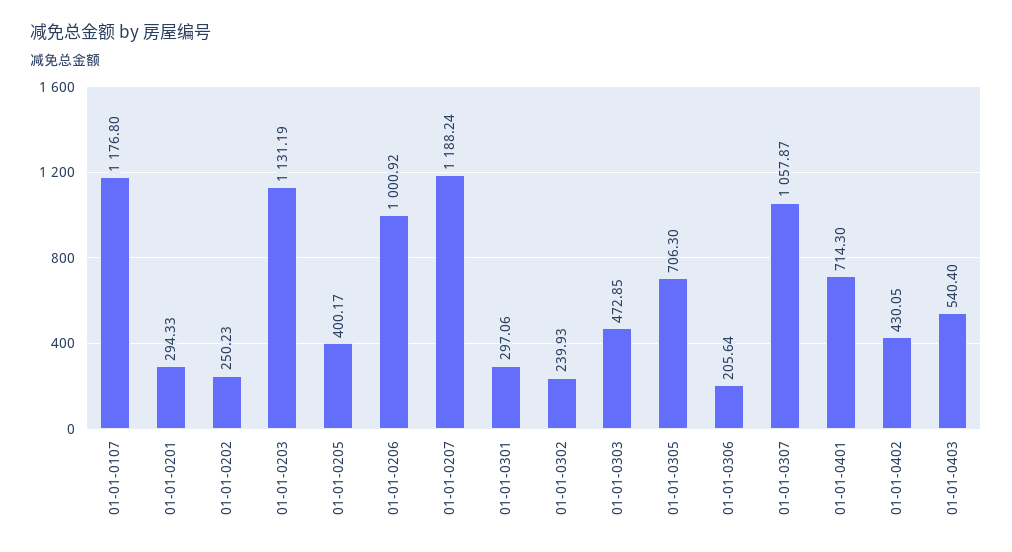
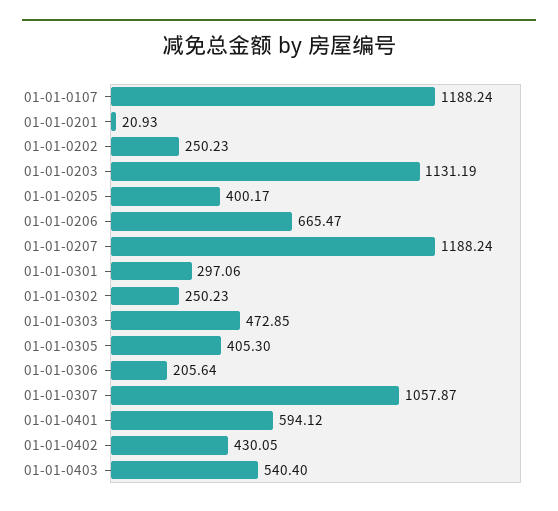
01-01-0107: 1176.8 -> 1188.24
01-01-0201: 294.33 -> 20.93
01-01-0206: 1000.92 -> 665.47
01-01-0302: 239.93 -> 250.23
01-01-0305: 706.3 -> 405.3
01-01-0401: 714.3 -> 594.12

